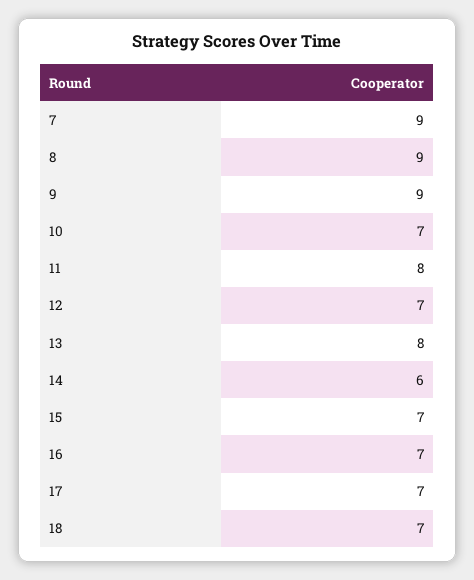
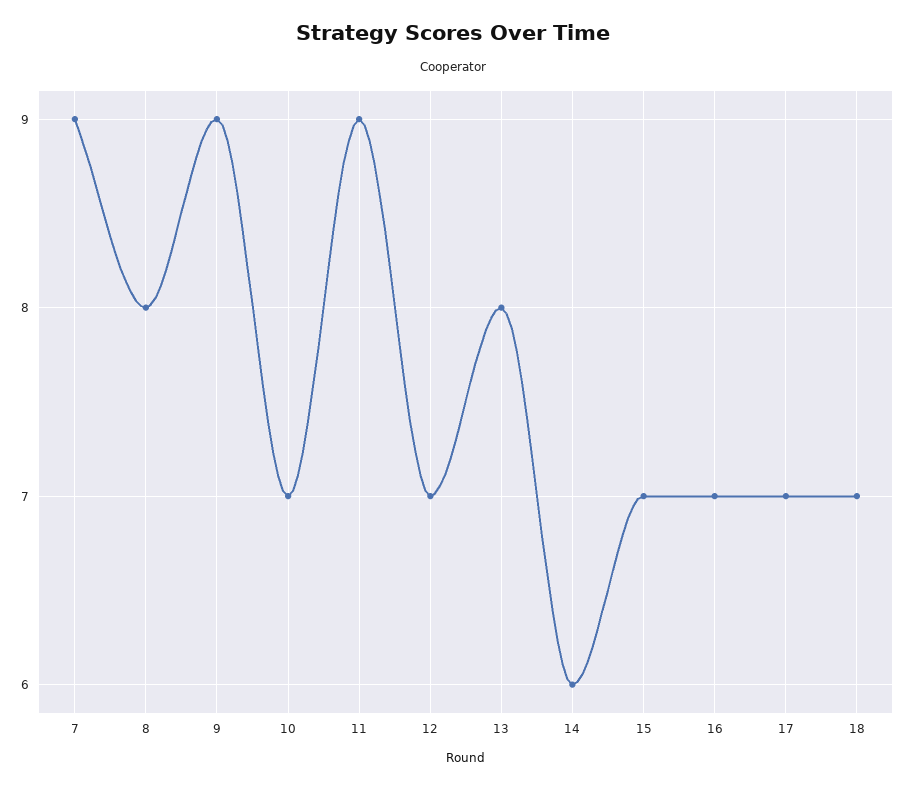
8: 9 -> 8
11: 8 -> 9

